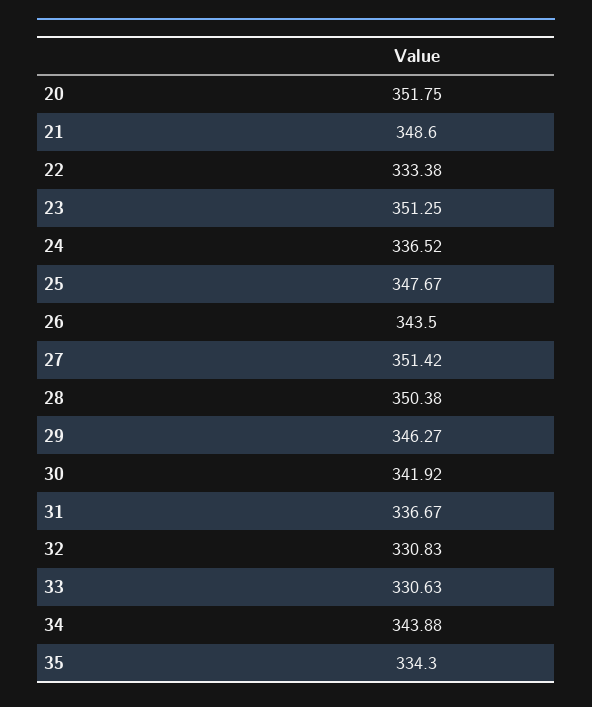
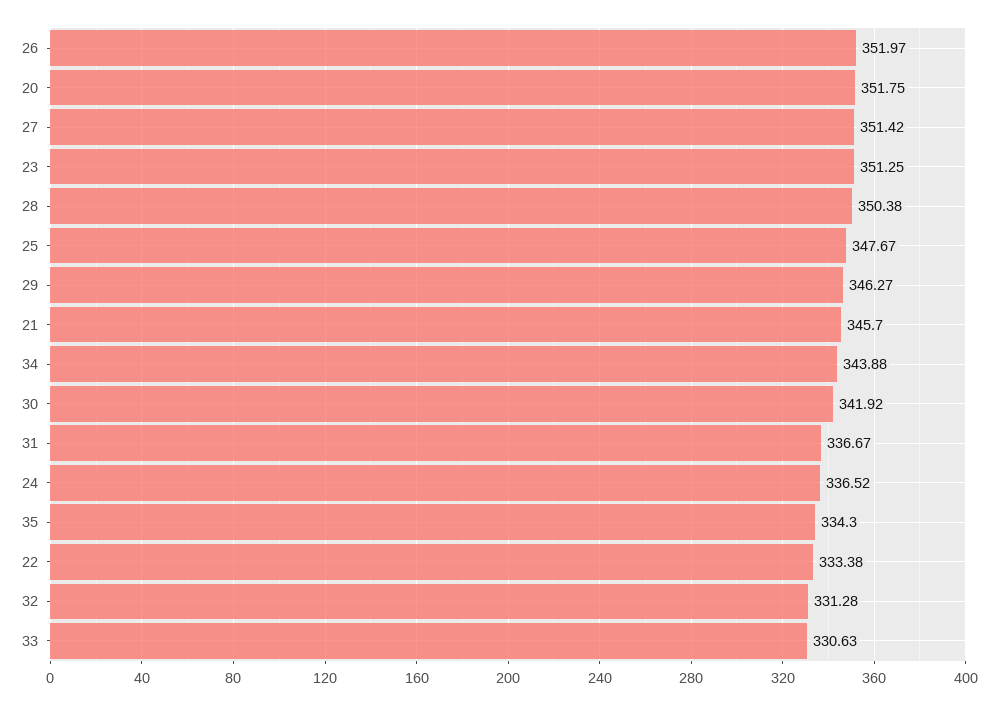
21: 348.6 -> 345.7
26: 343.5 -> 351.97
32: 330.83 -> 331.28

